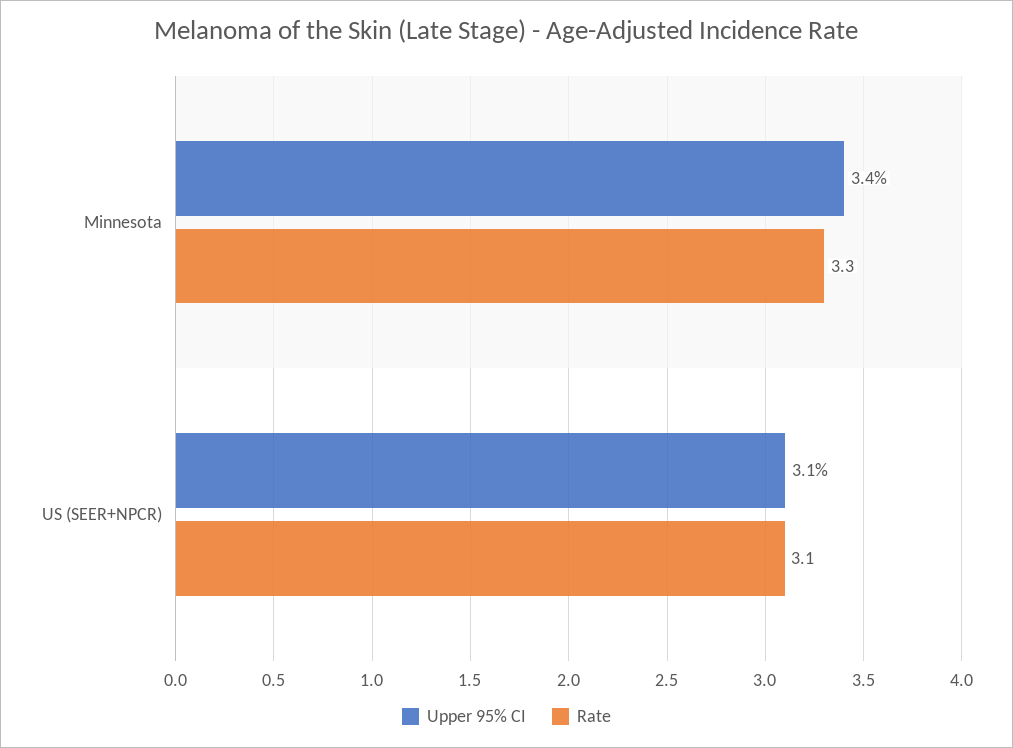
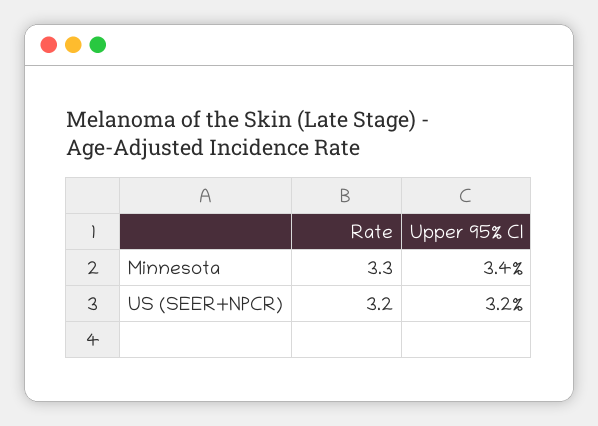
Upper 95% CI, US (SEER+NPCR): 3.1 -> 3.2
Rate, US (SEER+NPCR): 3.1 -> 3.2

